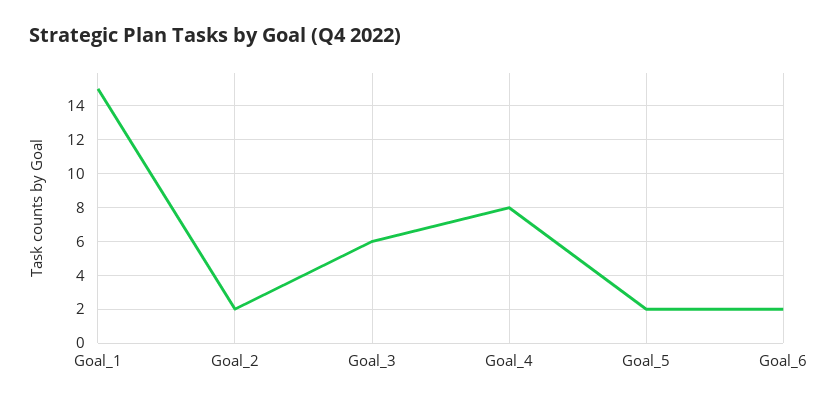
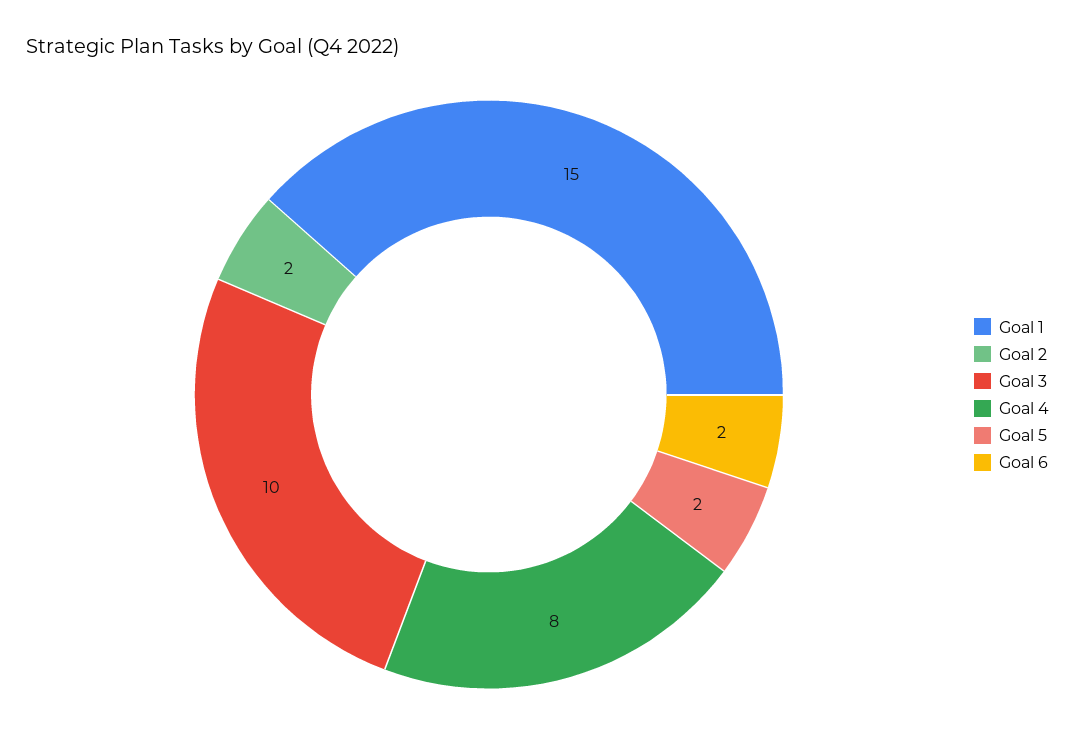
Goal_3: 6 -> 10

